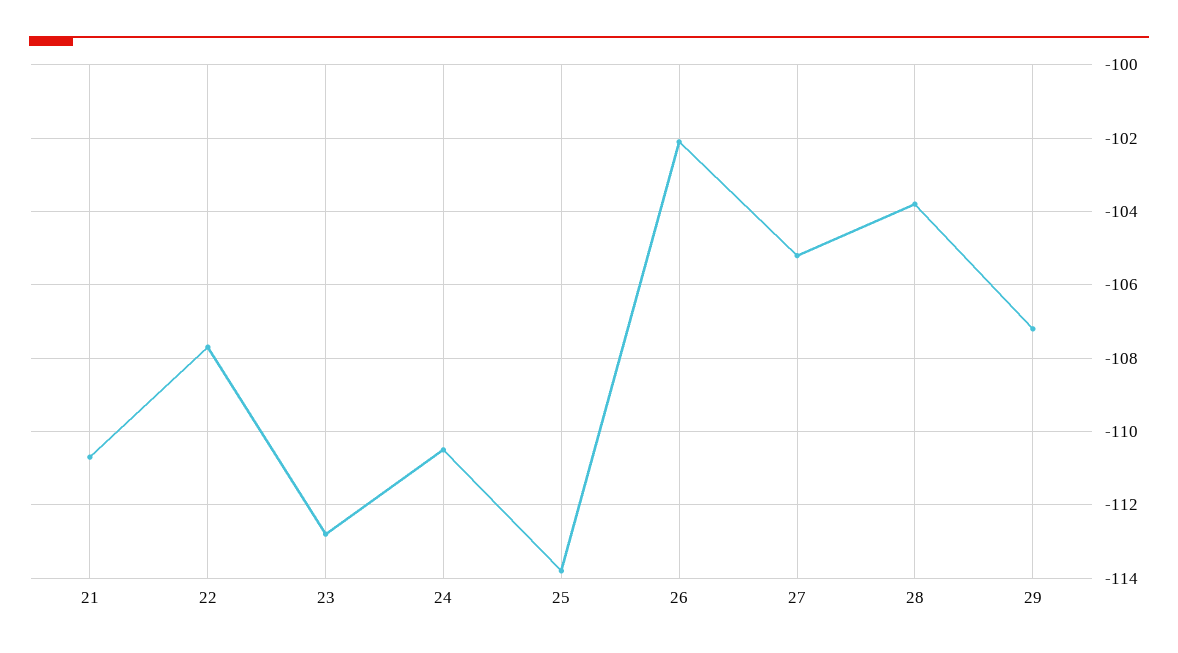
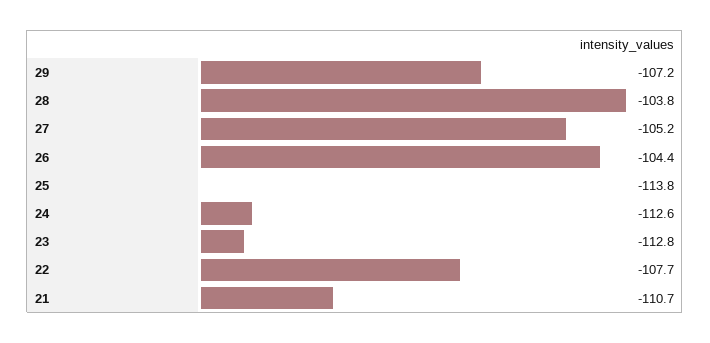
24: -110.5 -> -112.6
26: -102 -> -104.4

